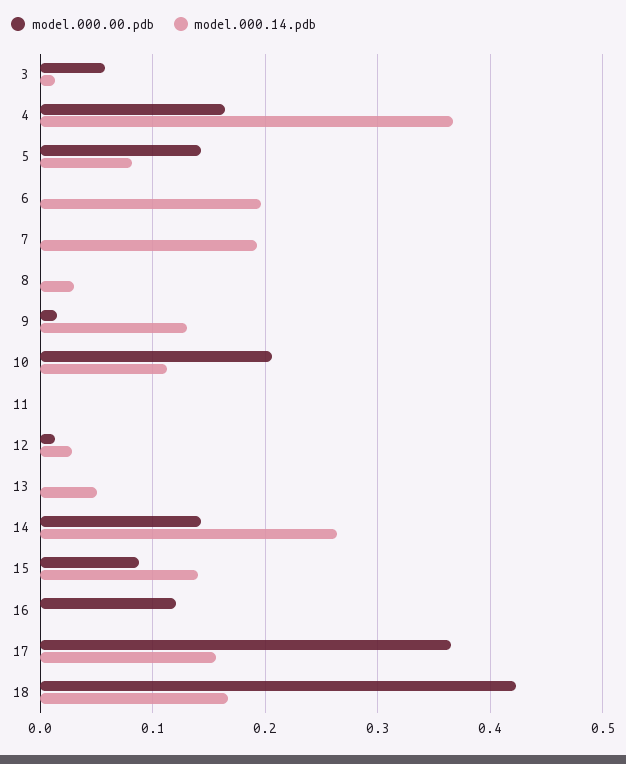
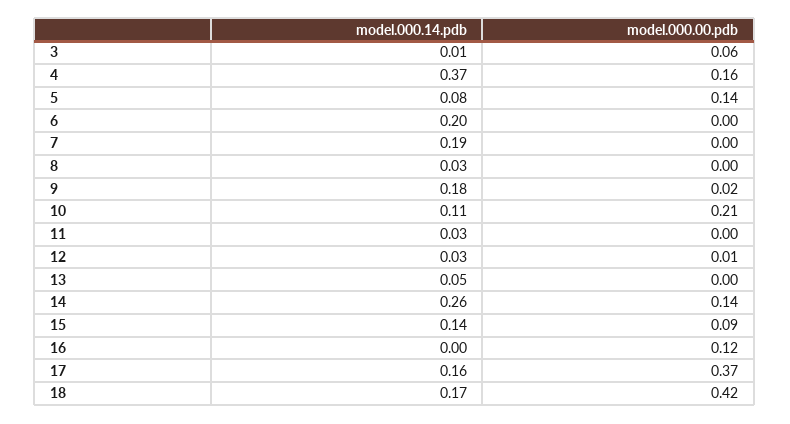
model.000.14.pdb, 9: 0.13 -> 0.18
model.000.14.pdb, 11: 0 -> 0.03

